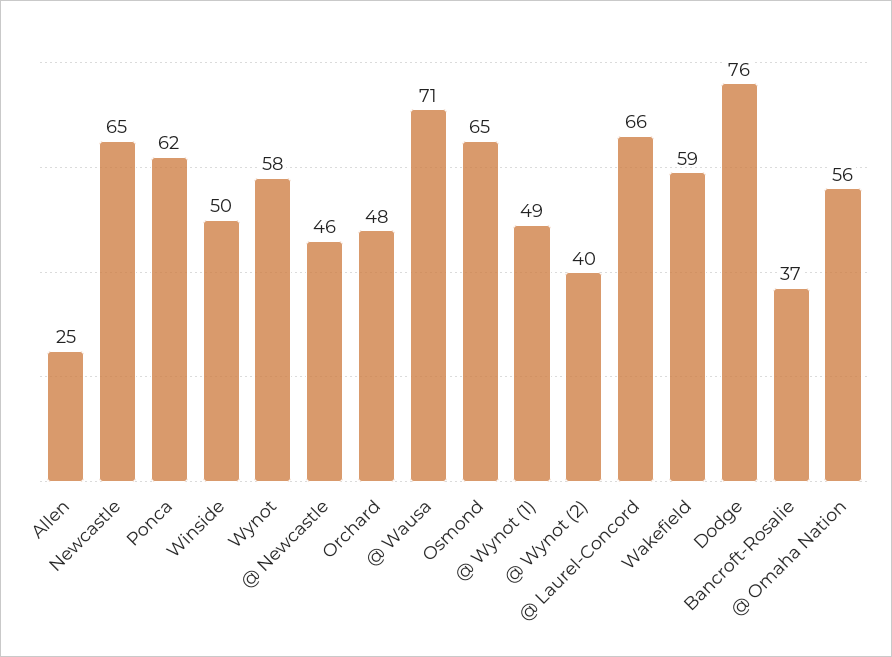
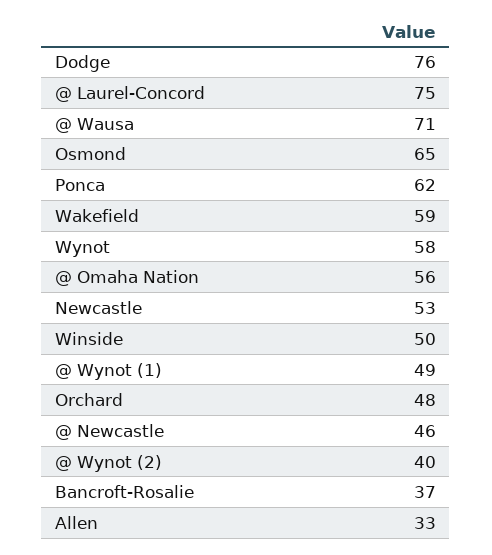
Allen: 25 -> 33
Newcastle: 65 -> 53
@ Laurel-Concord: 66 -> 75

